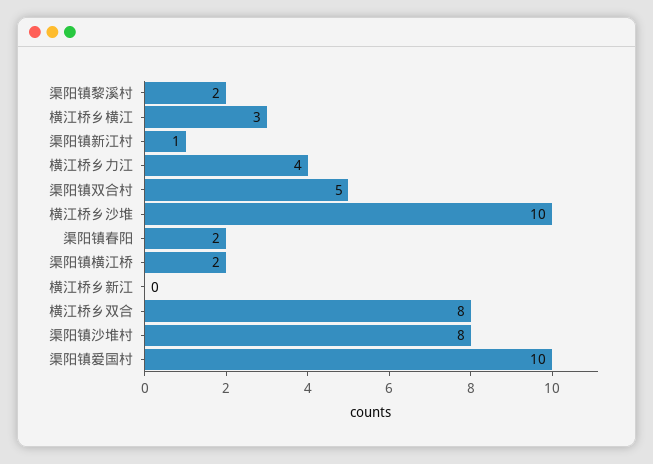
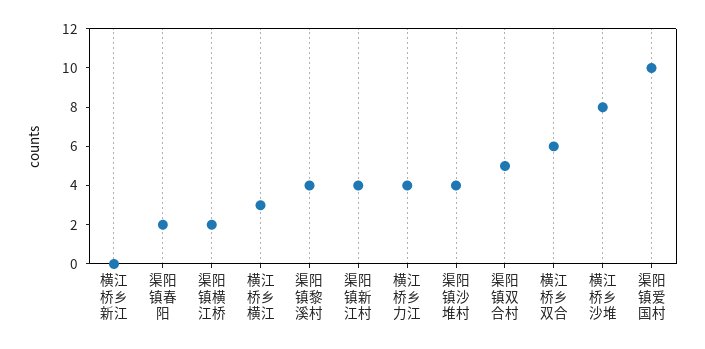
渠阳镇黎溪村: 2 -> 4
渠阳镇新江村: 1 -> 4
横江桥乡沙堆: 10 -> 8
横江桥乡双合: 8 -> 6
渠阳镇沙堆村: 8 -> 4

